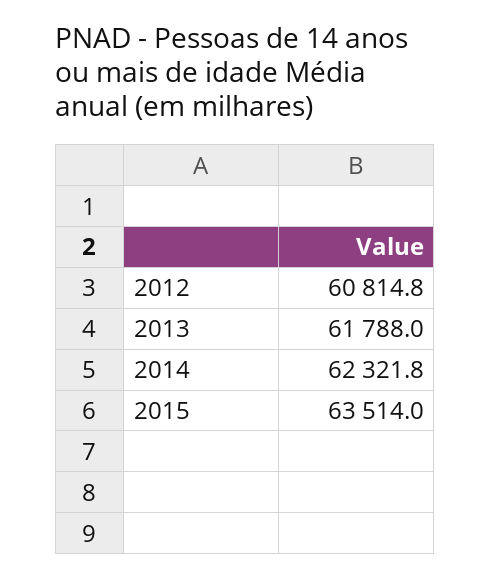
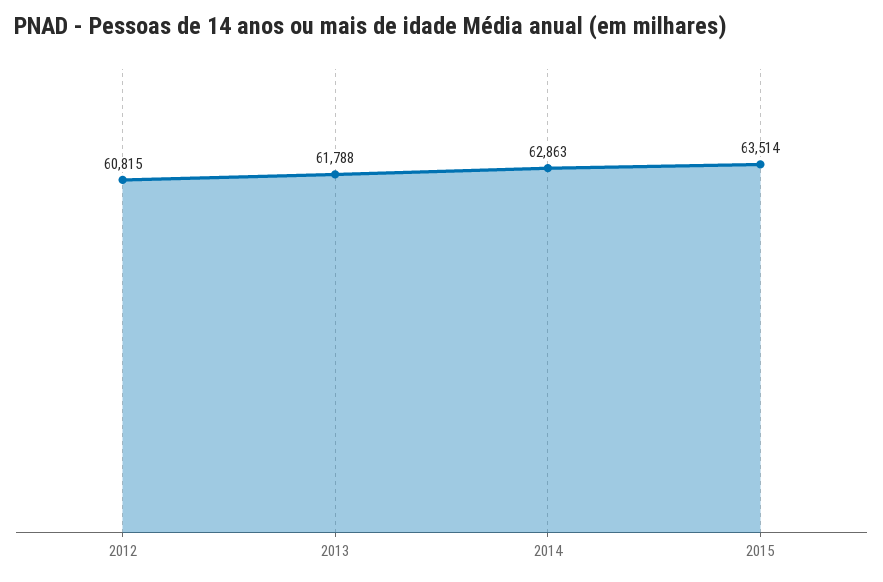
2014: 62321.8 -> 62863

